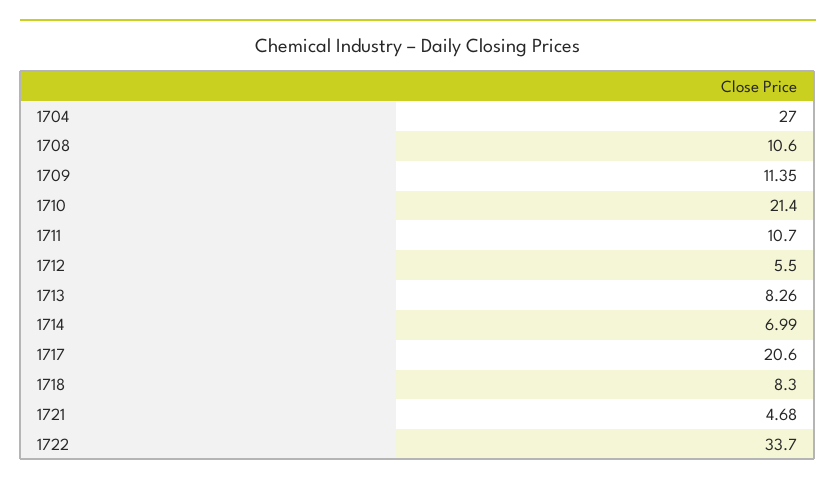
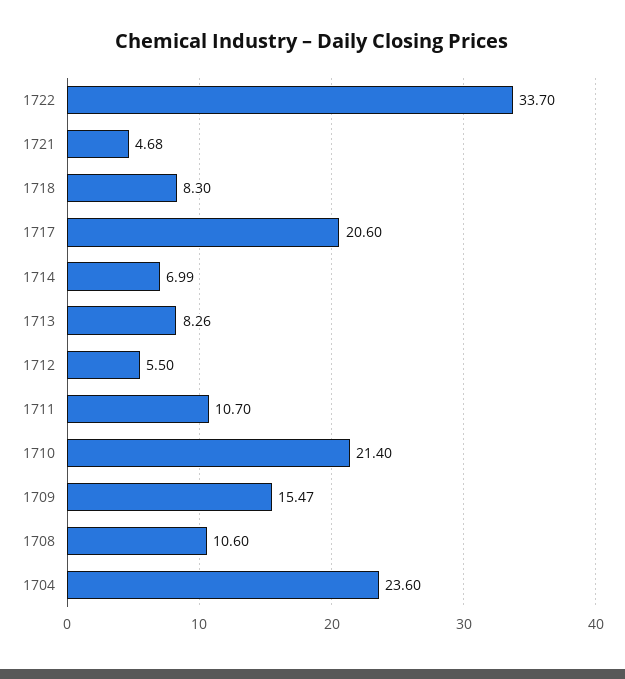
1704: 27 -> 23.6
1709: 11.35 -> 15.47

